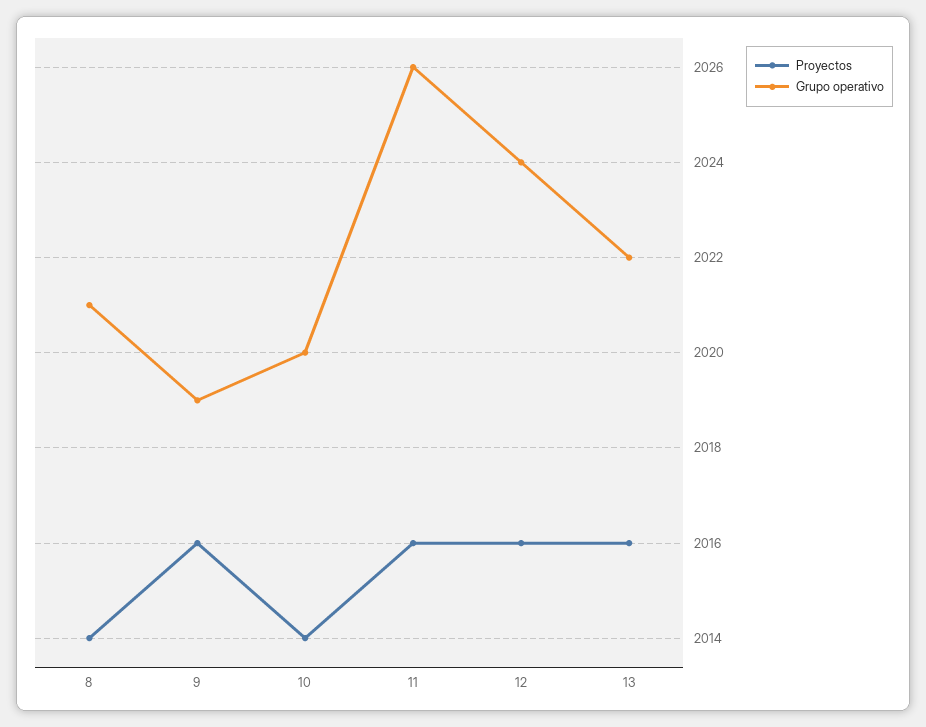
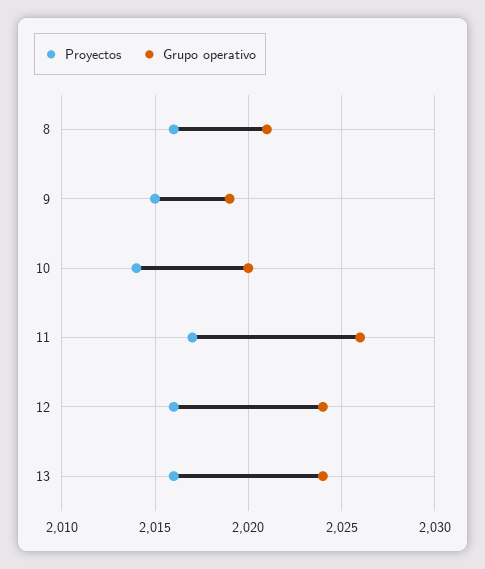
Proyectos, 8: 2014 -> 2016
Proyectos, 9: 2016 -> 2015
Proyectos, 11: 2016 -> 2017
Grupo operativo, 13: 2022 -> 2024

